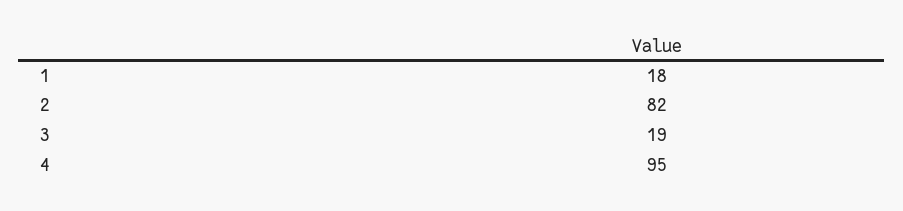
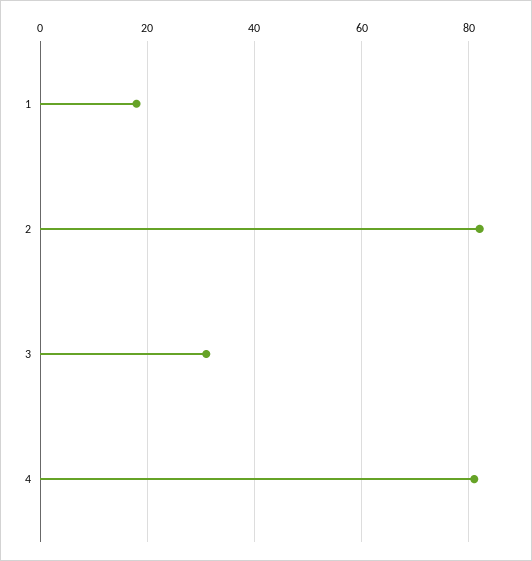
3: 19 -> 30
4: 95 -> 80

